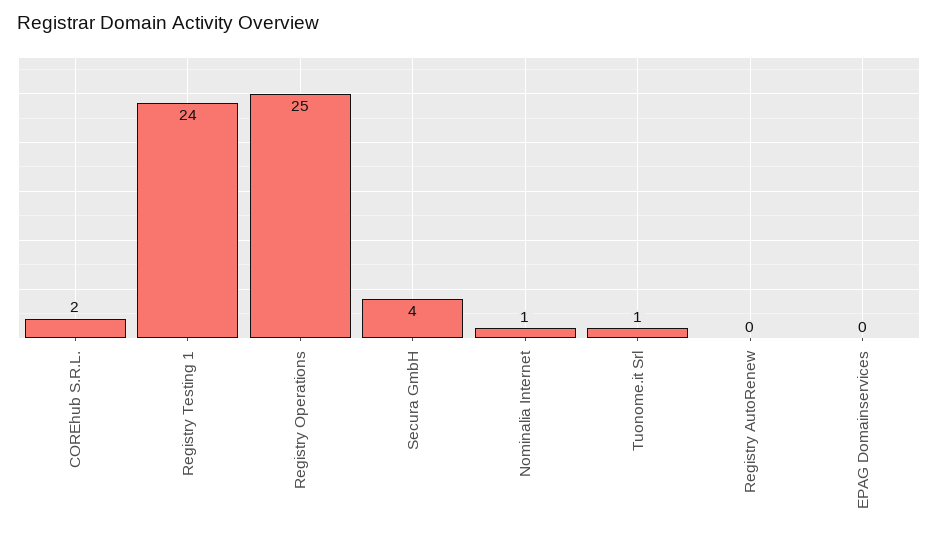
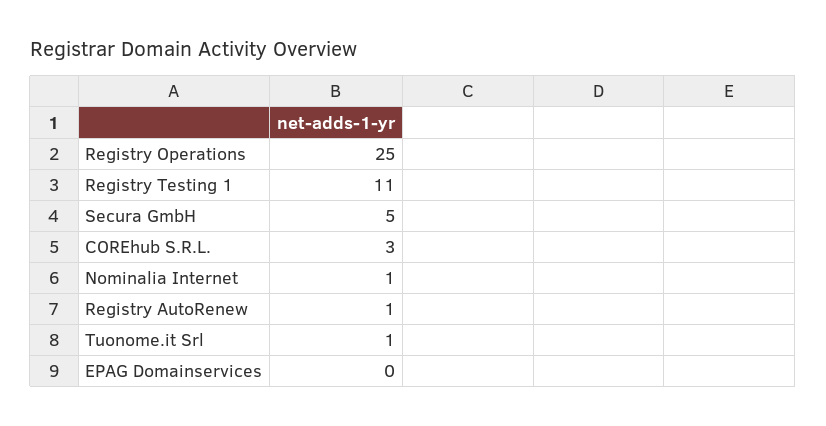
COREhub S.R.L.: 2 -> 3
Registry Testing 1: 24 -> 11
Secura GmbH: 4 -> 5
Registry AutoRenew: 0 -> 1

